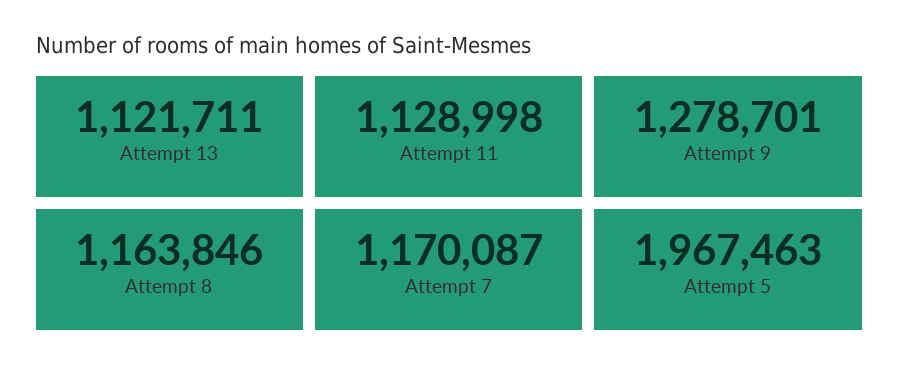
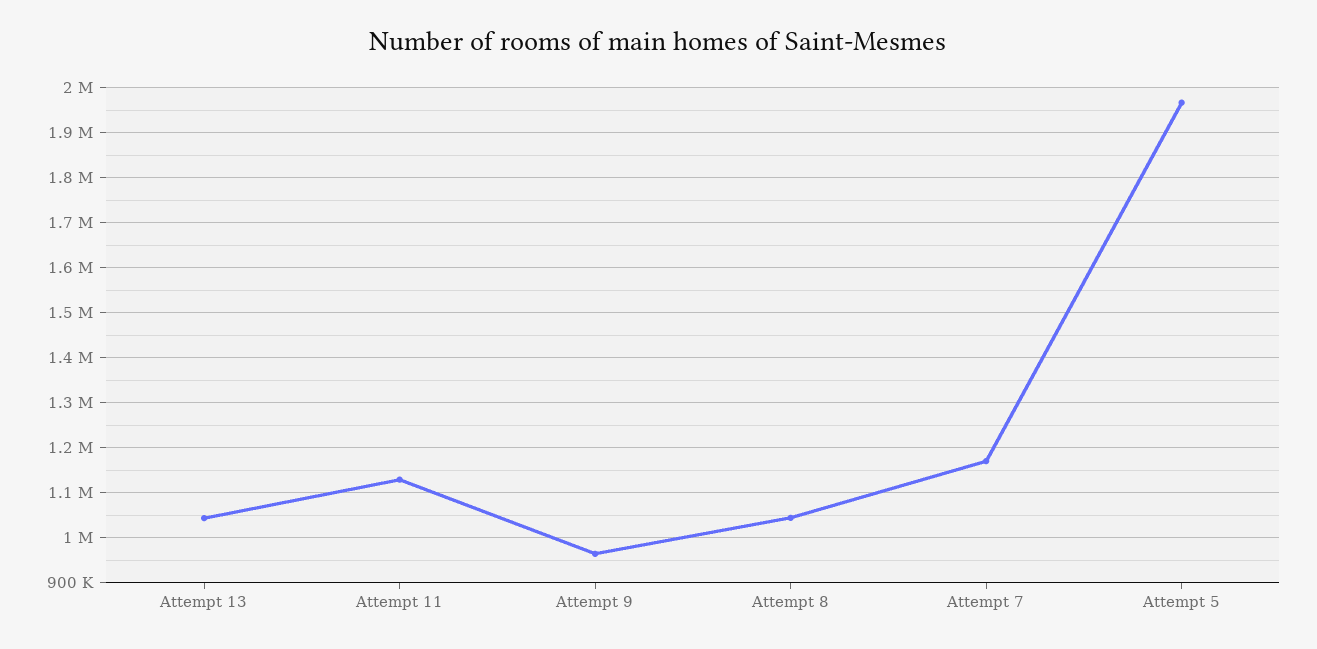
Attempt 13: 1121711 -> 1040000
Attempt 9: 1278701 -> 960000
Attempt 8: 1163846 -> 1040000

